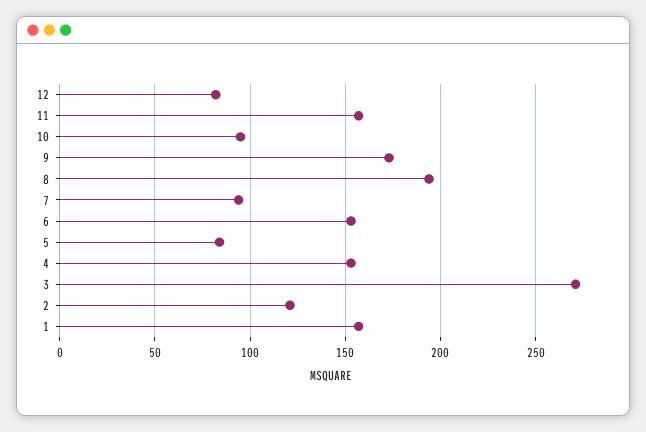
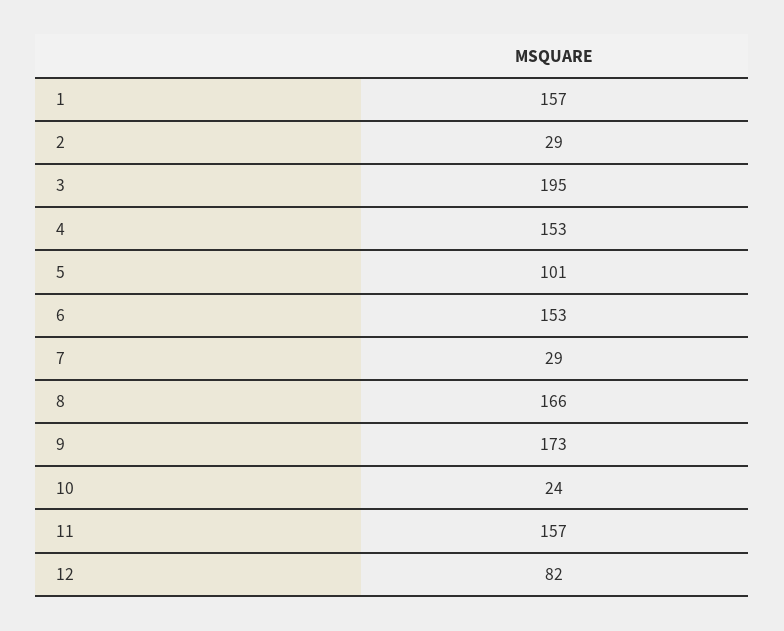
10: 95 -> 24
8: 195 -> 166
7: 95 -> 29
5: 85 -> 101
3: 270 -> 195
2: 120 -> 29

